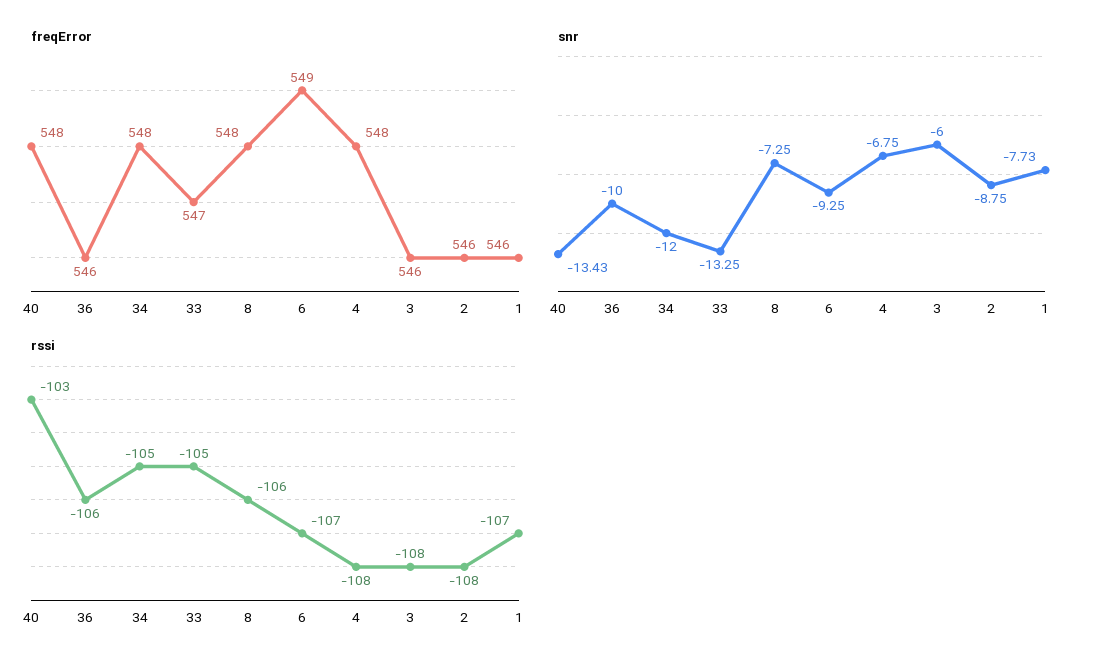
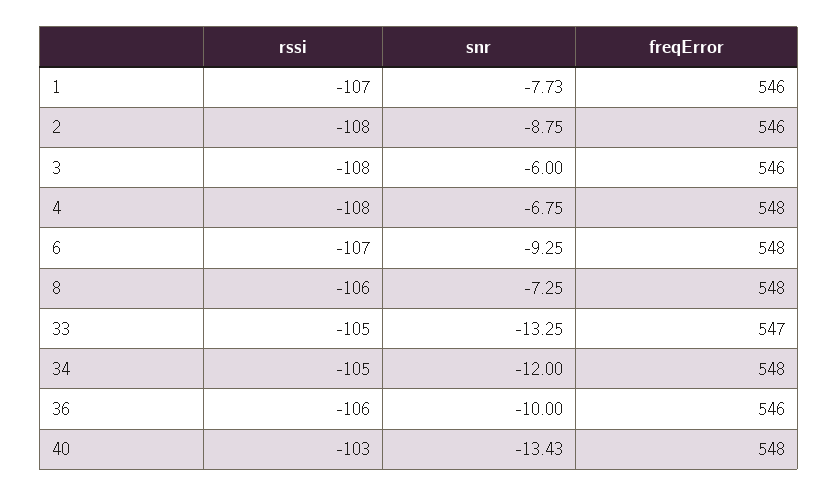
freqError, 6: 549 -> 548

